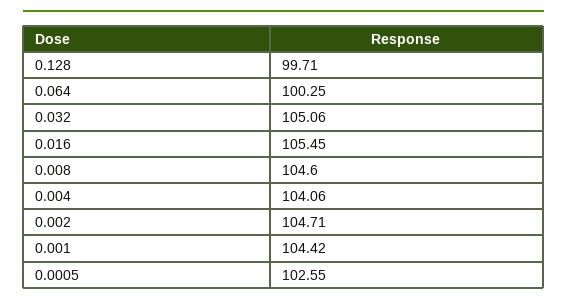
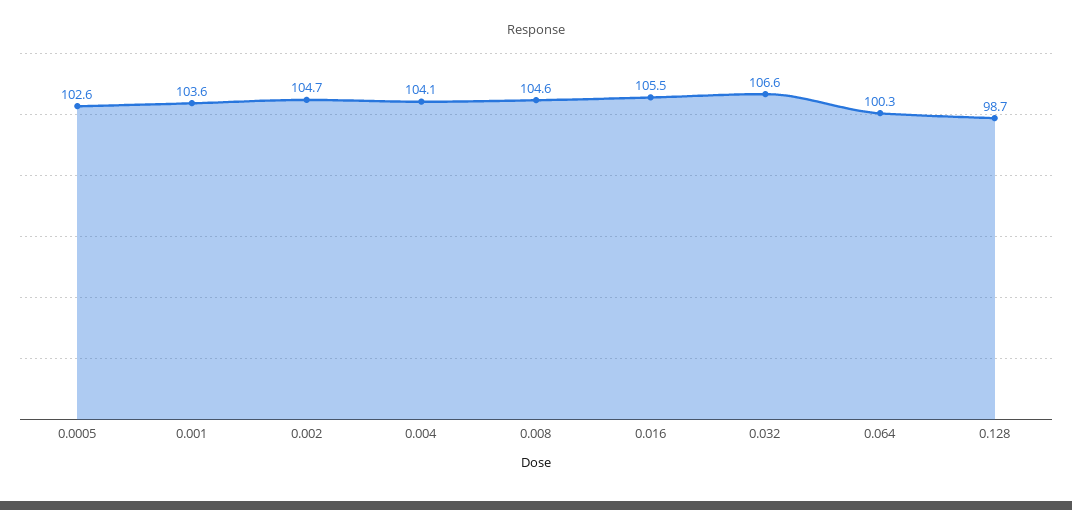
0.128: 99.71 -> 98.7
0.032: 105.06 -> 106.6
0.001: 104.42 -> 103.6

